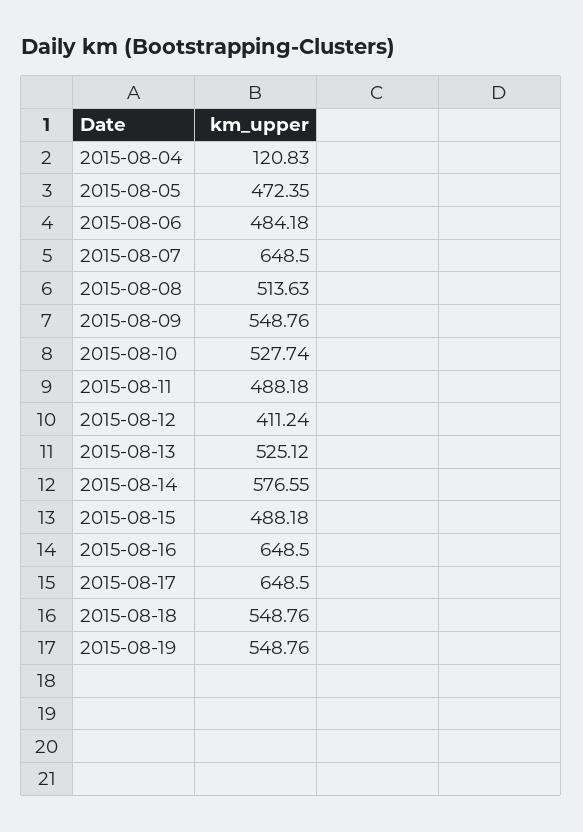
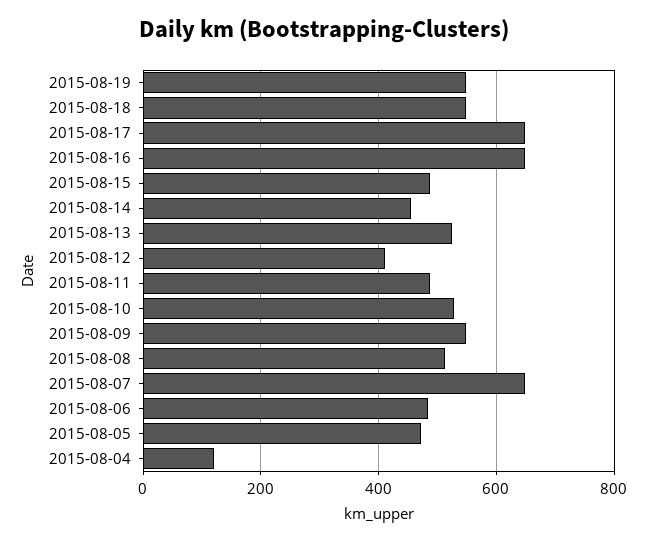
2015-08-14: 576.55 -> 460

